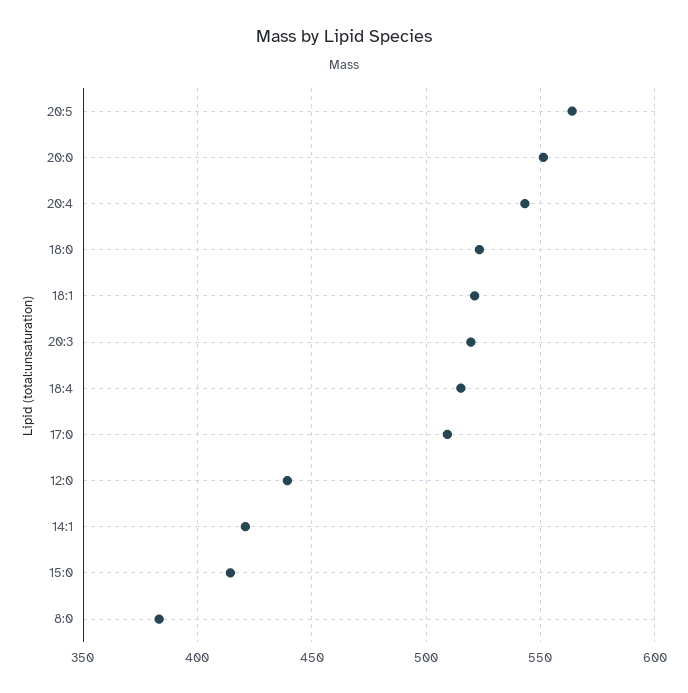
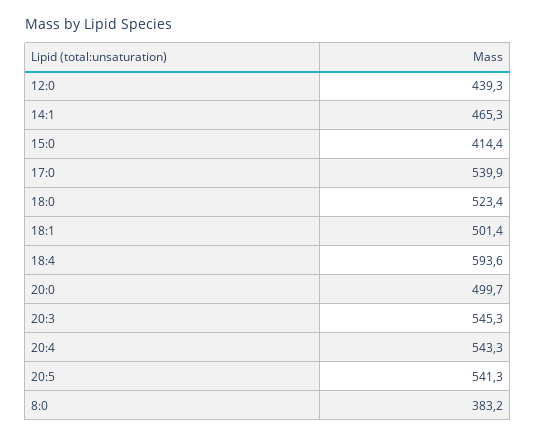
20:5: 565 -> 541.3
20:0: 550 -> 499.7
18:1: 520 -> 501.4
20:3: 520 -> 545.3
18:4: 515 -> 593.6
17:0: 510 -> 539.9
14:1: 420 -> 465.3

